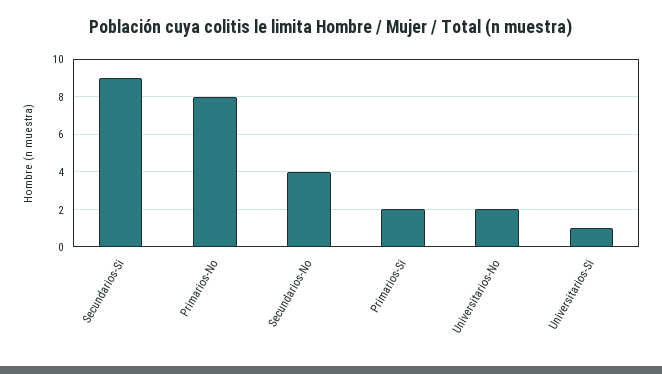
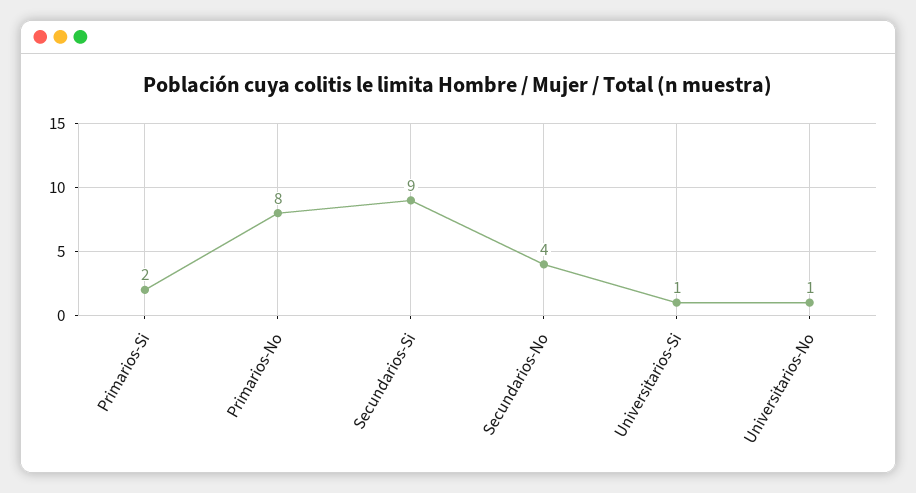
Universitarios-No: 2 -> 1

